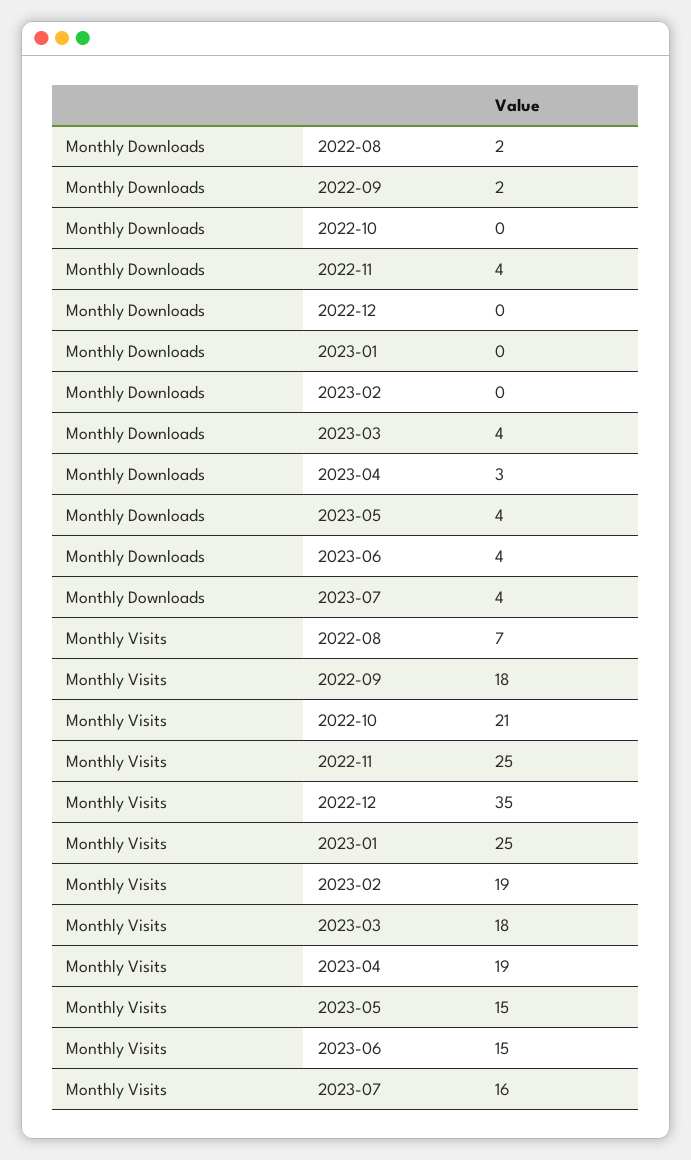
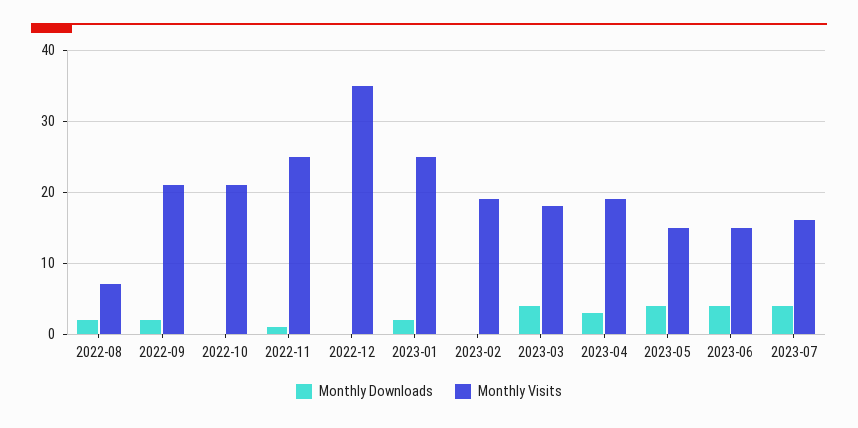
Monthly Downloads, 2022-11: 4 -> 1
Monthly Downloads, 2023-01: 0 -> 2
Monthly Visits, 2022-09: 18 -> 21

